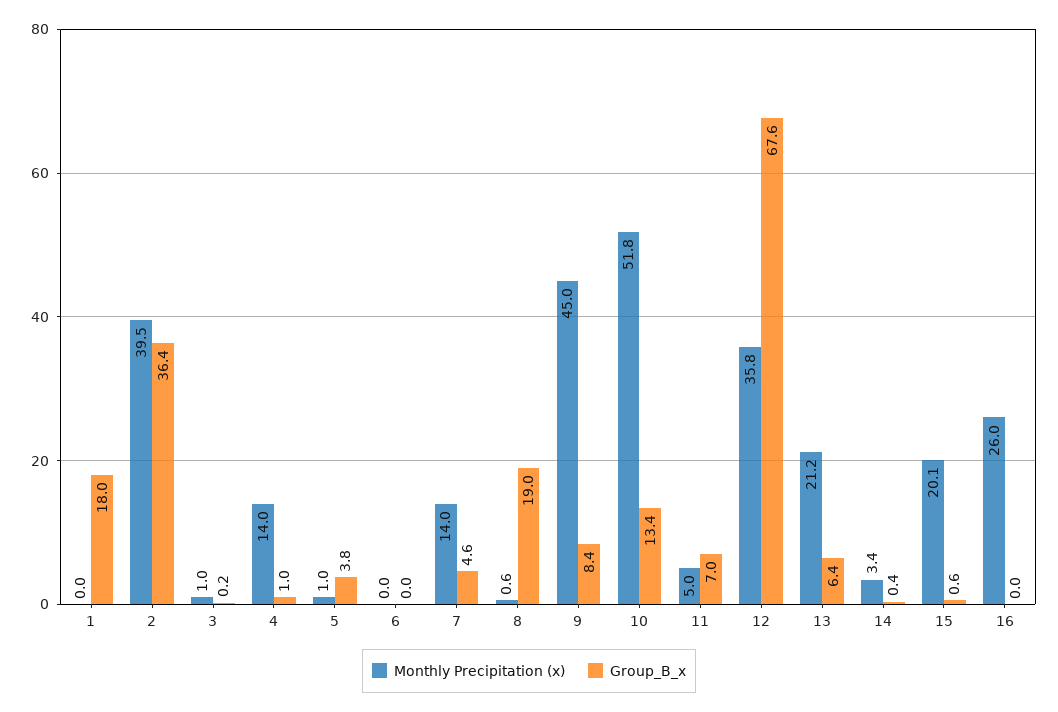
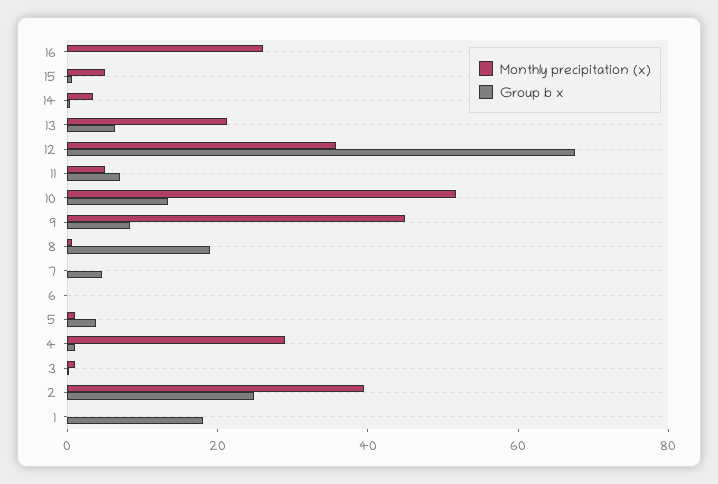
Group_B_x, 2: 36.4 -> 25
Monthly Precipitation (x), 4: 14 -> 30
Monthly Precipitation (x), 7: 14 -> 0
Monthly Precipitation (x), 15: 20.1 -> 5

